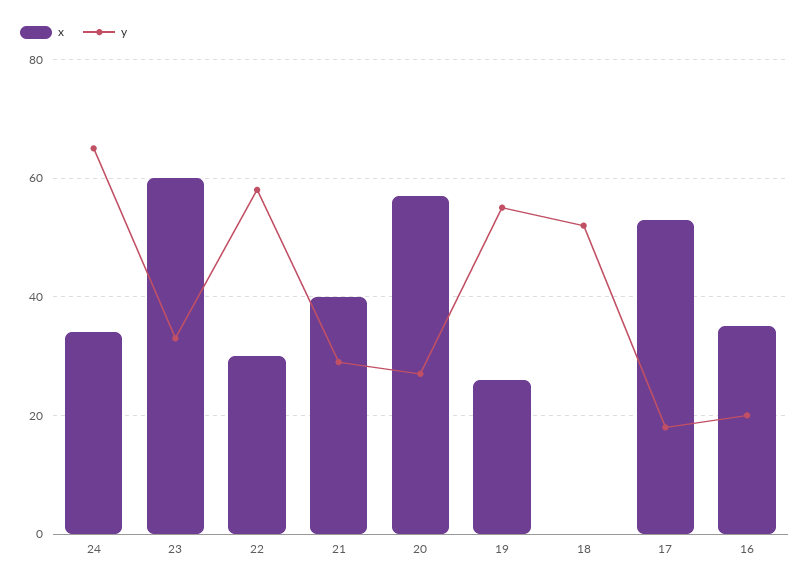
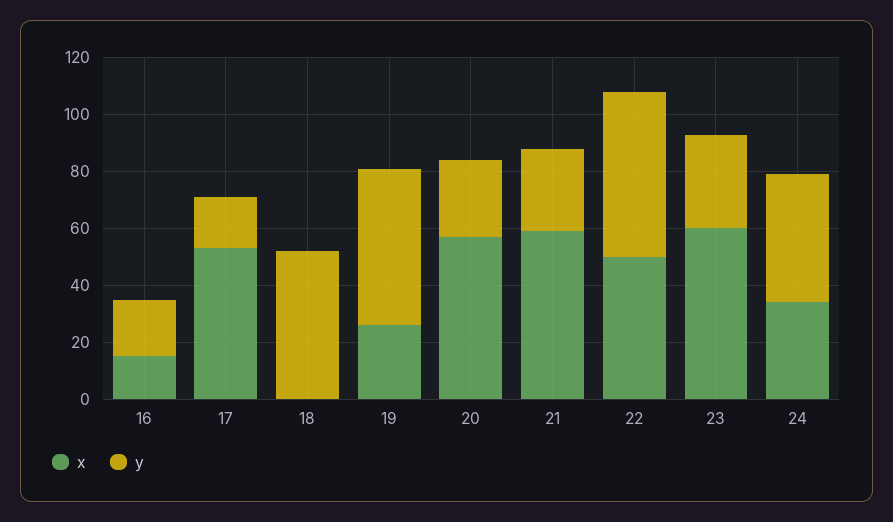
y, 24: 65 -> 45
x, 22: 30 -> 50
x, 21: 40 -> 60
x, 16: 35 -> 15

